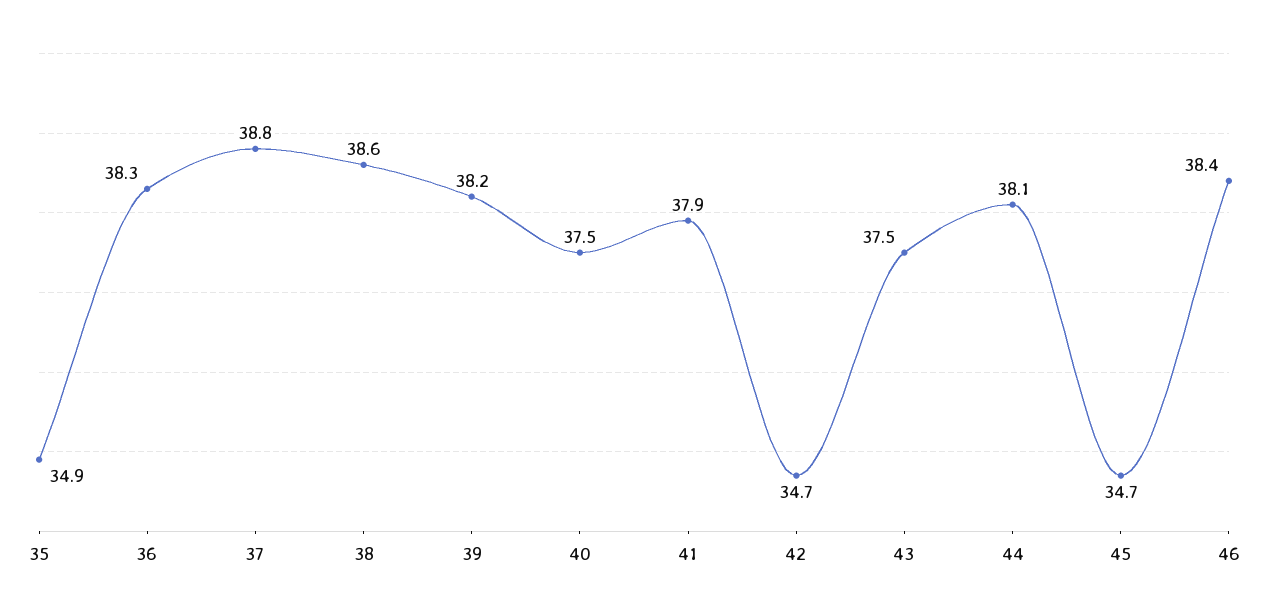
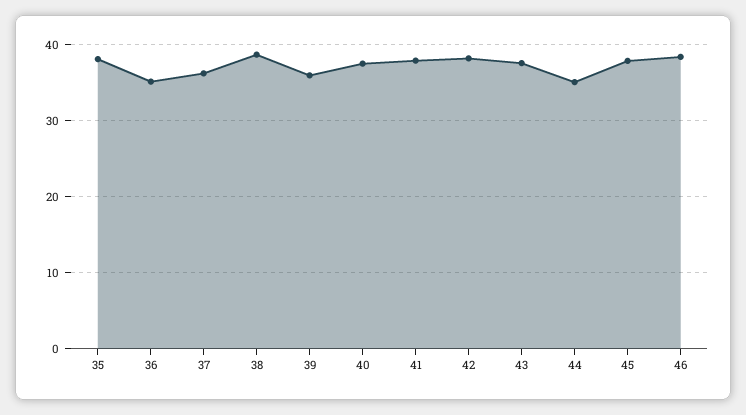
35: 34.9 -> 38
36: 38.3 -> 35
37: 38.8 -> 36
39: 38.2 -> 36
42: 34.7 -> 38
44: 38.1 -> 35
45: 34.7 -> 38

